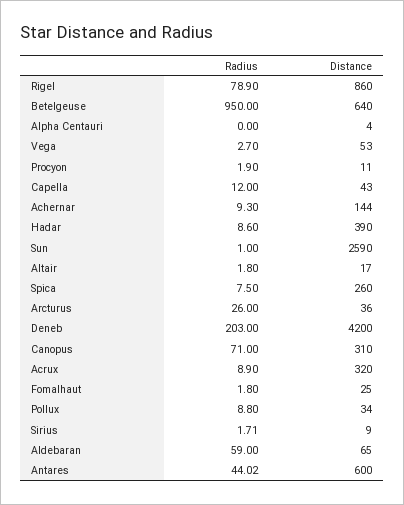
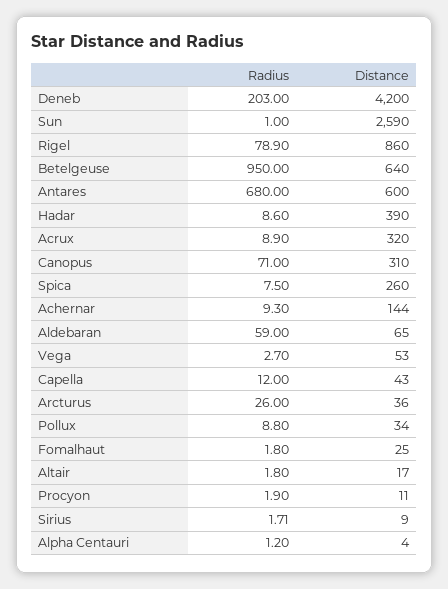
Radius, Alpha Centauri: 0 -> 1.2
Radius, Antares: 44.02 -> 680

